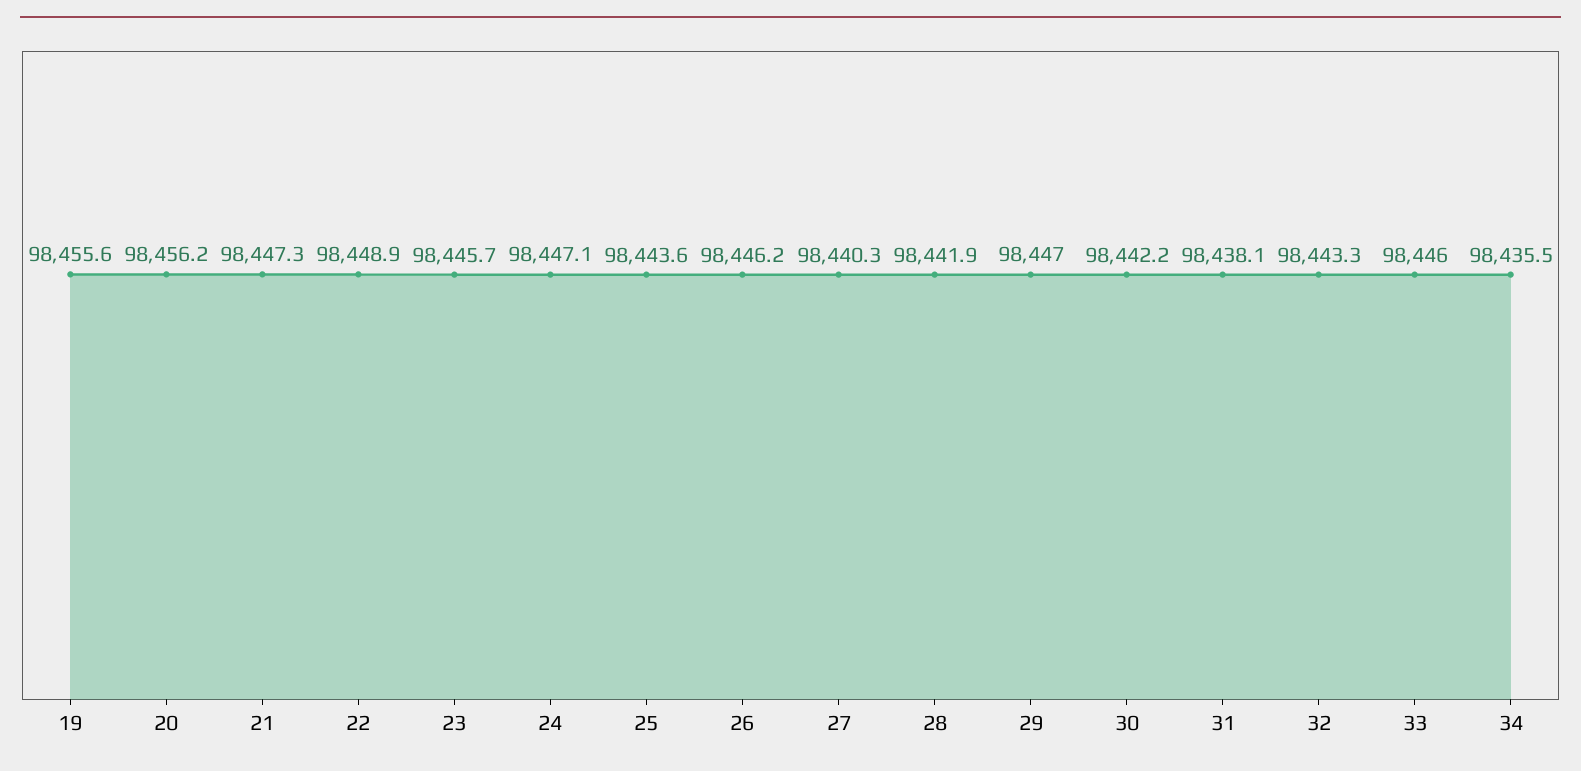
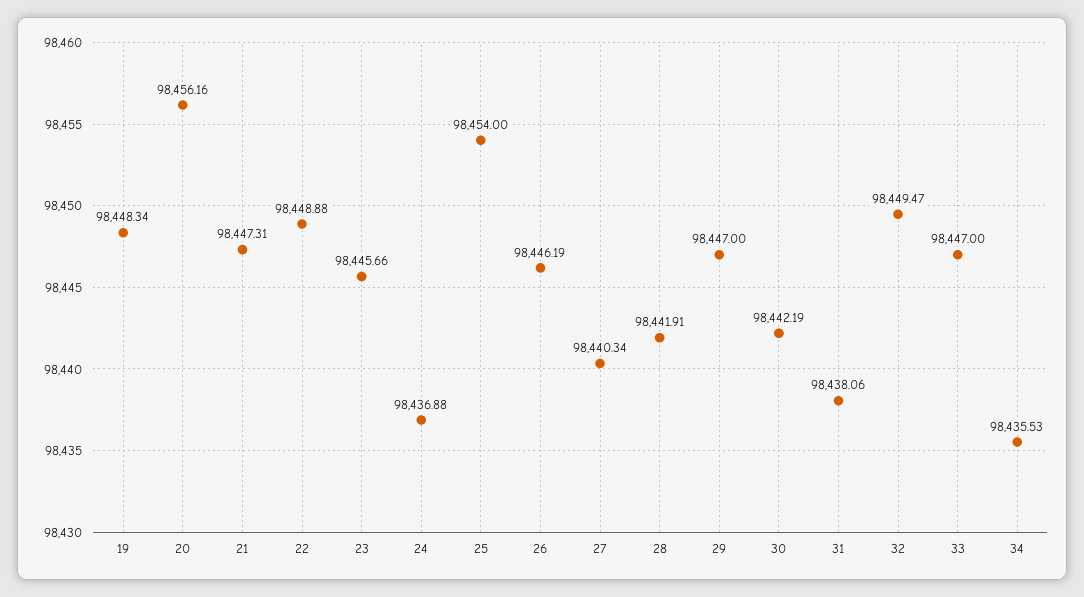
19: 98455.6 -> 98448.34
24: 98447.1 -> 98436.88
25: 98443.6 -> 98454
32: 98443.3 -> 98449.47
33: 98446 -> 98447

